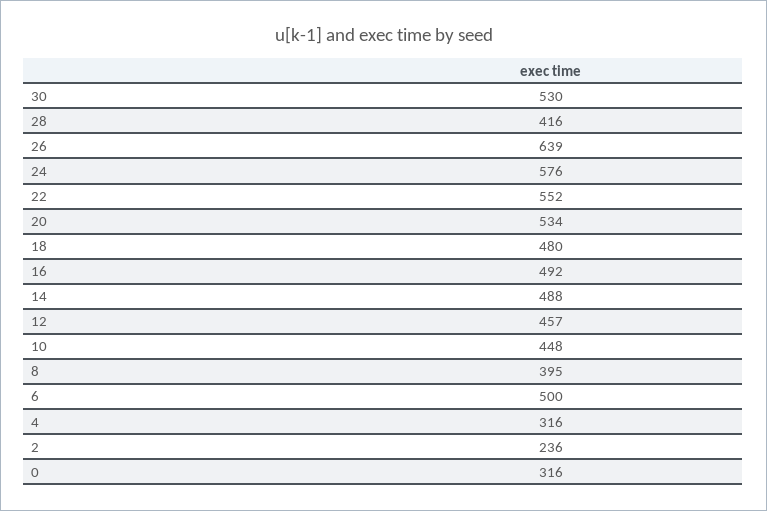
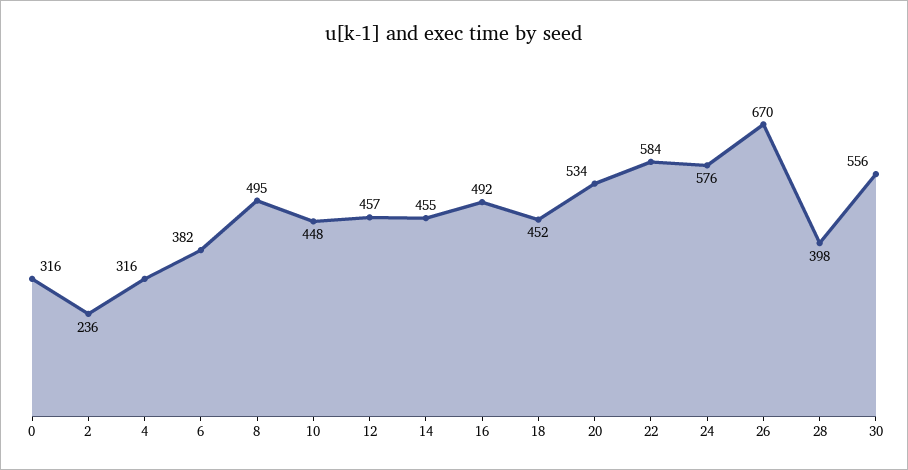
30: 530 -> 556
28: 416 -> 398
26: 639 -> 670
22: 552 -> 584
18: 480 -> 452
14: 488 -> 455
8: 395 -> 495
6: 500 -> 382

